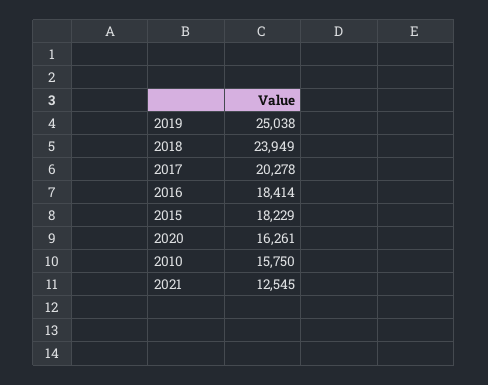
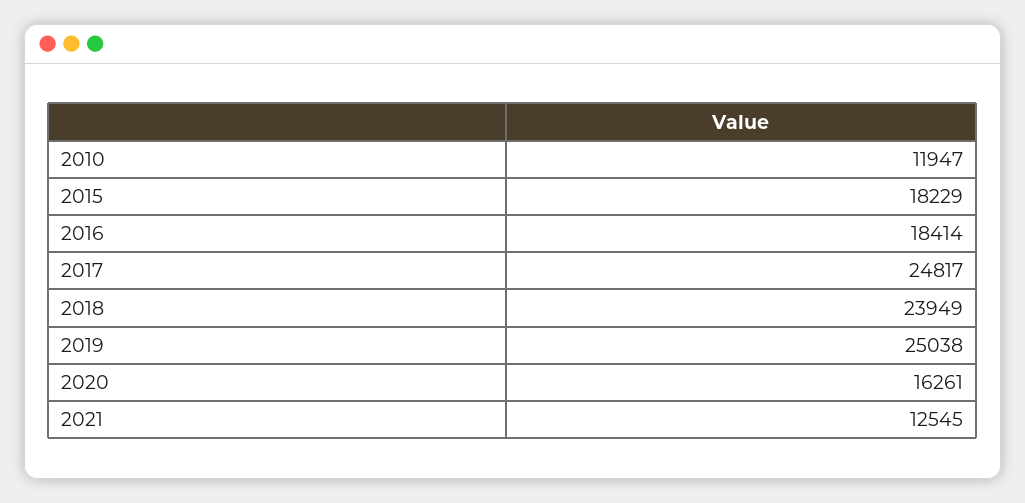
2017: 20278 -> 24817
2010: 15750 -> 11947

